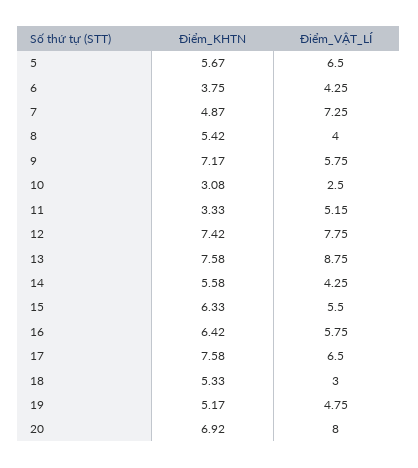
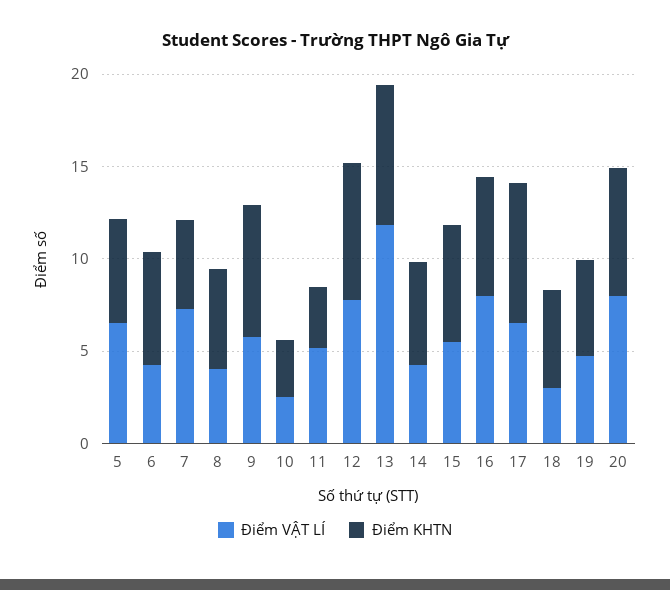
Điểm_KHTN, 6: 3.75 -> 6
Điểm_VẬT_LÍ, 13: 8.75 -> 12
Điểm_VẬT_LÍ, 16: 5.75 -> 8

